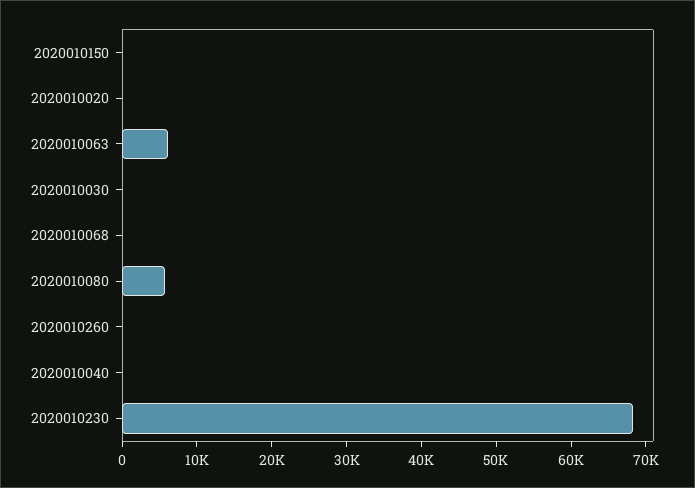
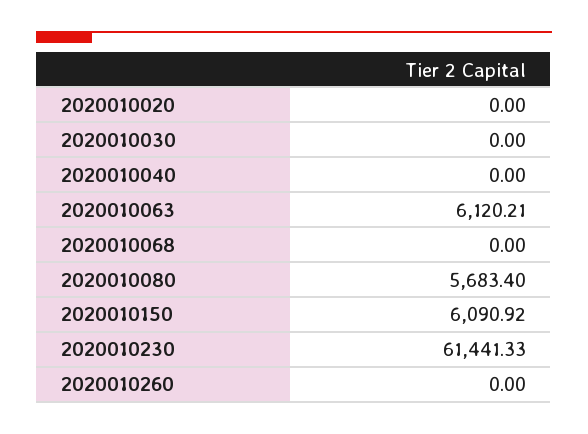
2020010150: 0 -> 6090.92
2020010230: 68000 -> 61441.33

